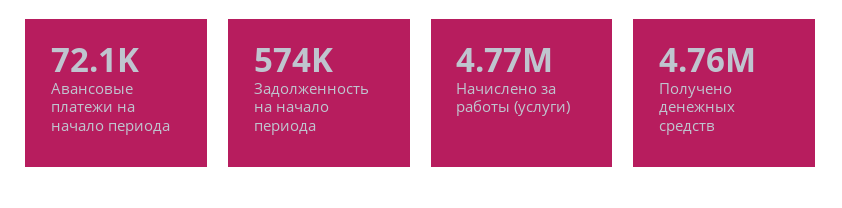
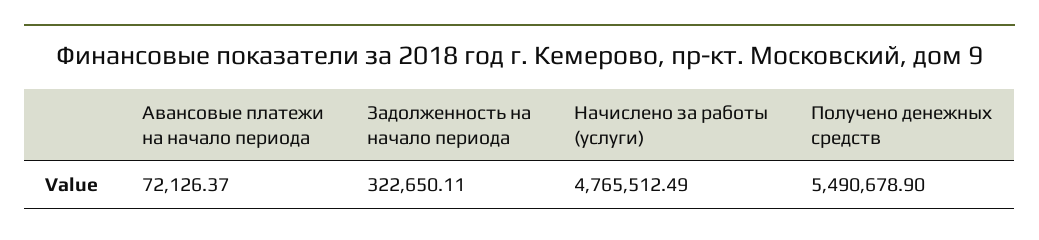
Задолженность на начало периода: 574000 -> 322650.11
Получено денежных средств: 4760000 -> 5490678.9

